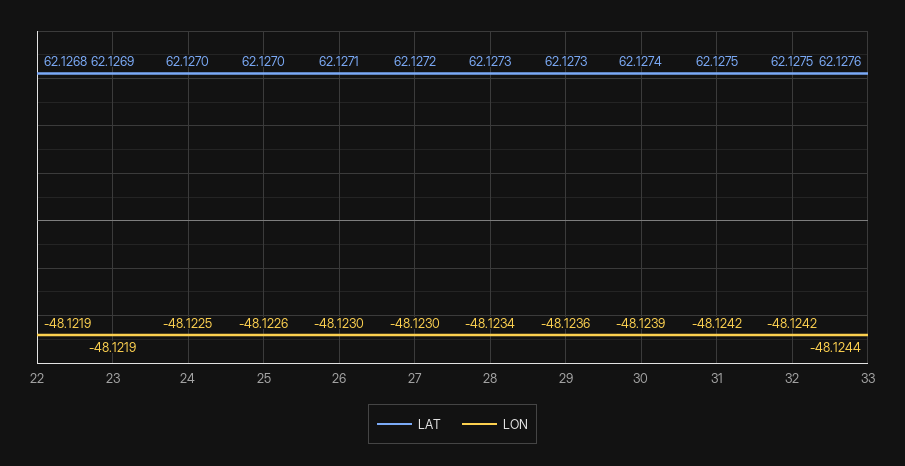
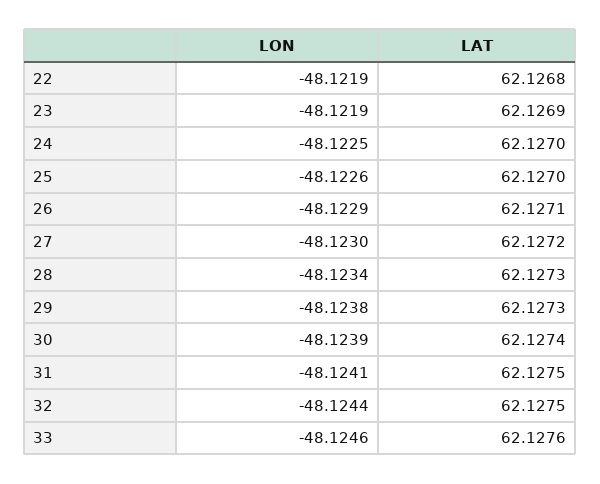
LON, 26: -48.123 -> -48.1229
LON, 29: -48.1236 -> -48.1238
LON, 31: -48.1242 -> -48.1241
LON, 32: -48.1242 -> -48.1244
LON, 33: -48.1244 -> -48.1246

